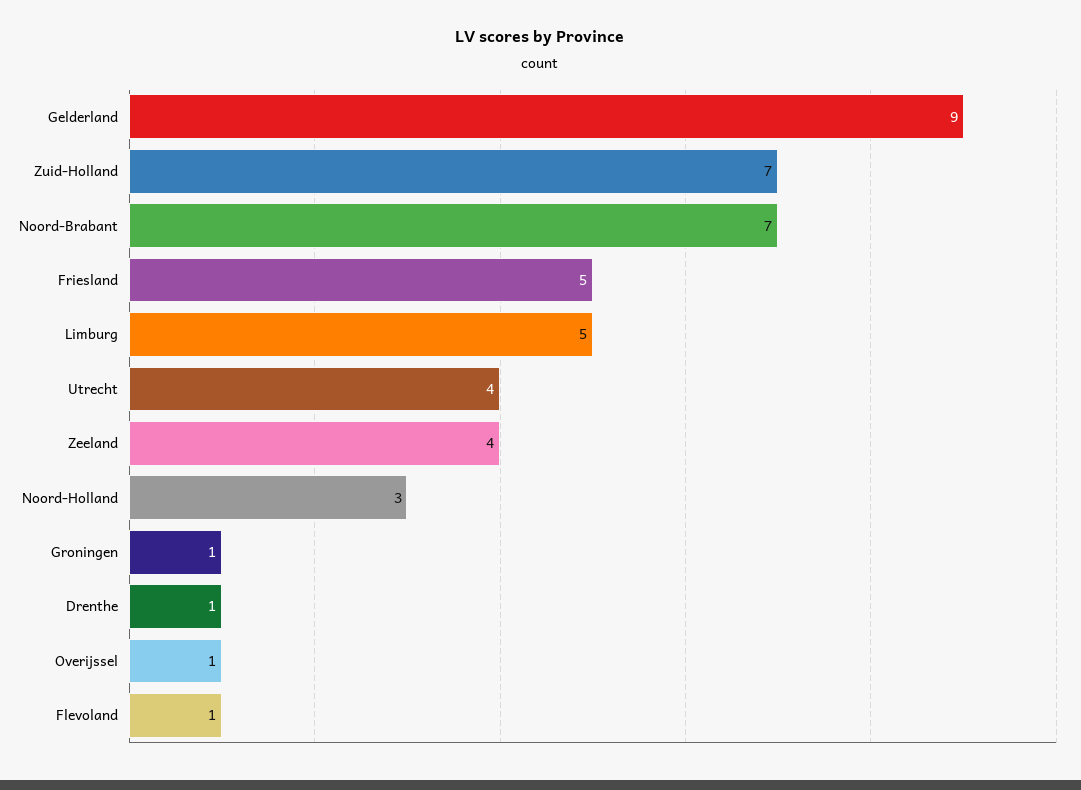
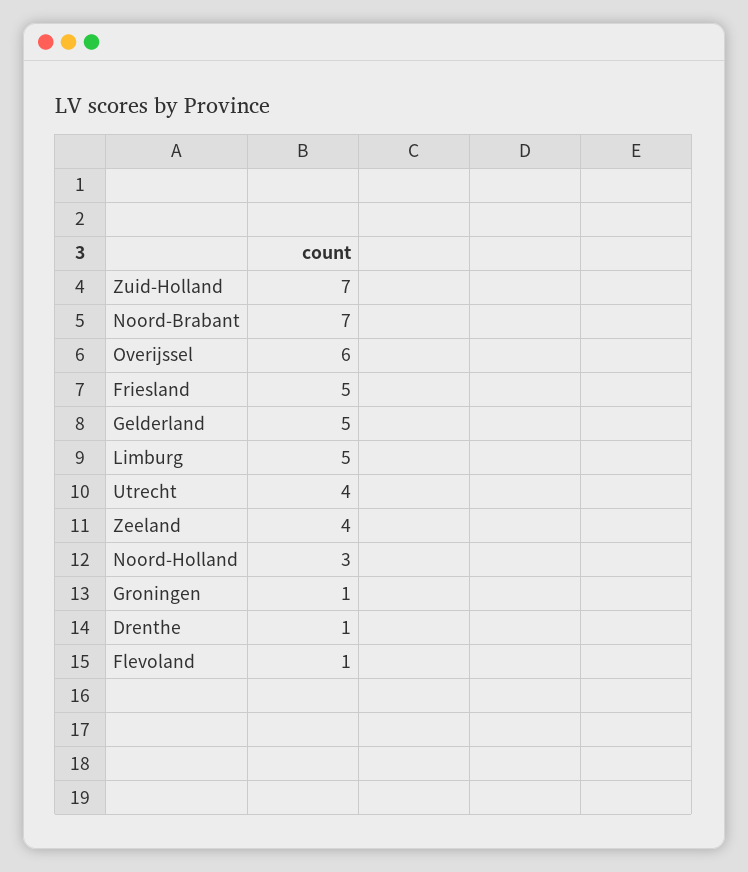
Gelderland: 9 -> 5
Overijssel: 1 -> 6

